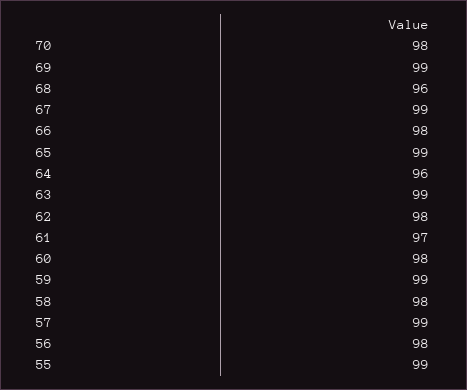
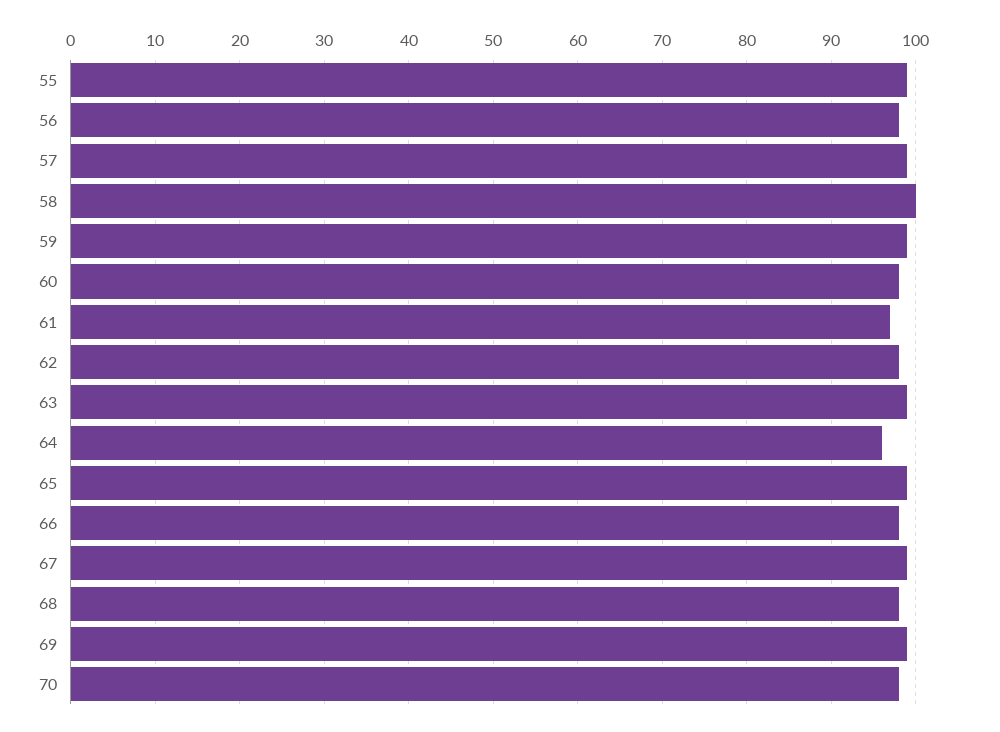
68: 96 -> 98
58: 98 -> 100

